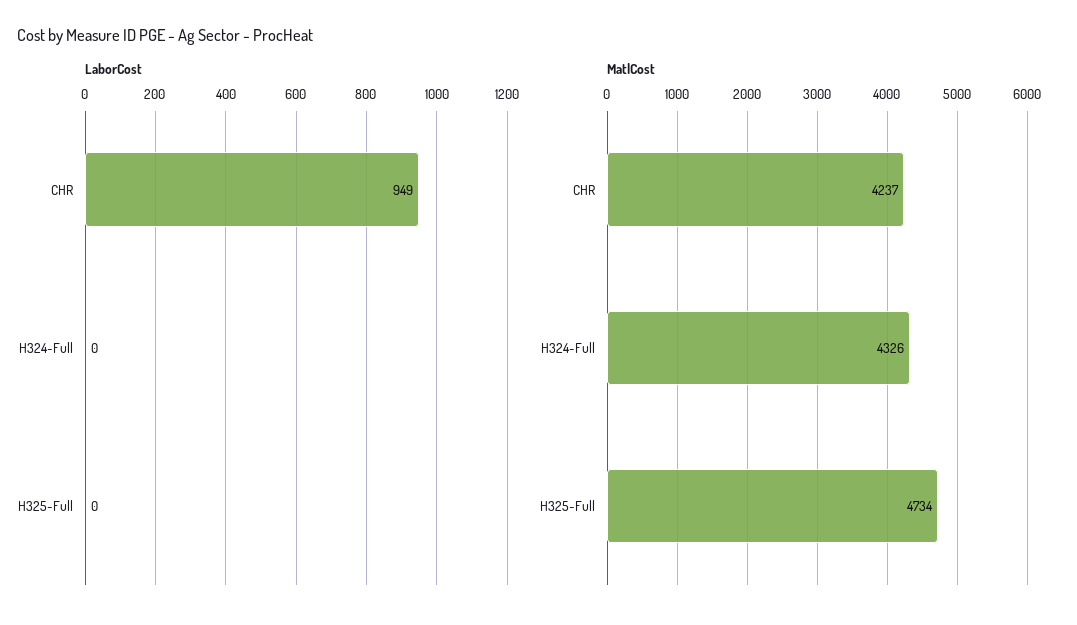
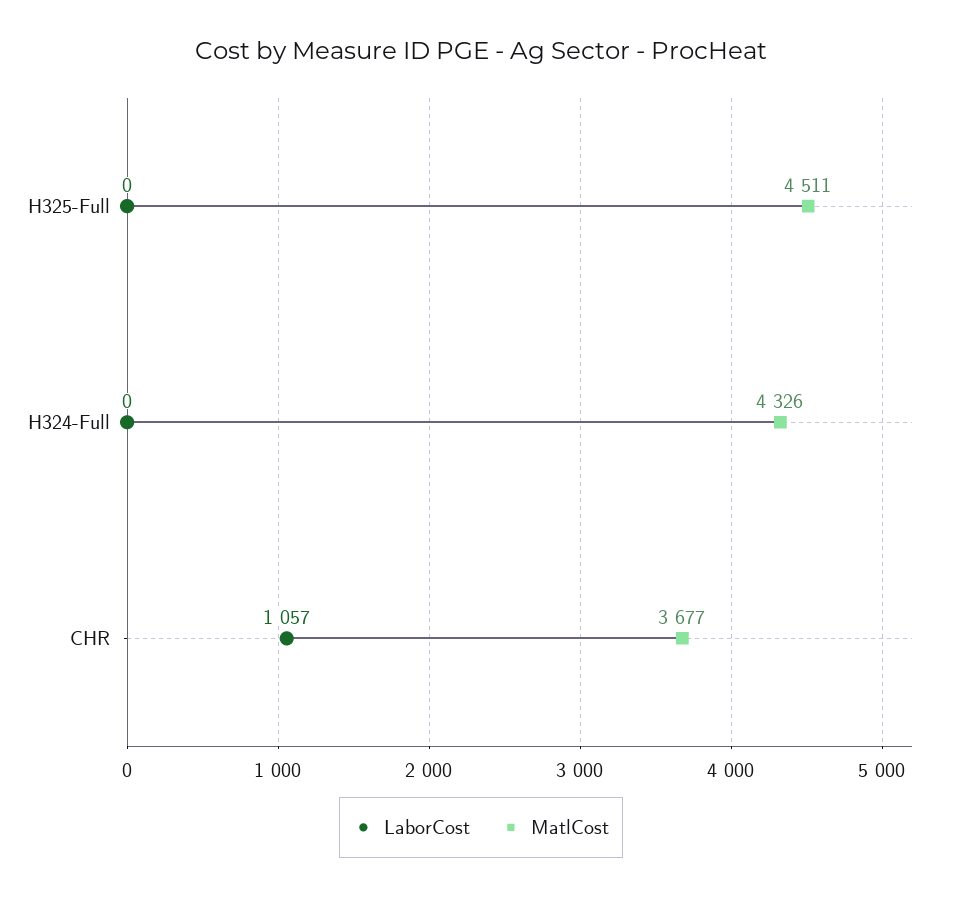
LaborCost, CHR: 949 -> 1057
MatlCost, CHR: 4237 -> 3677
MatlCost, H325-Full: 4734 -> 4511

